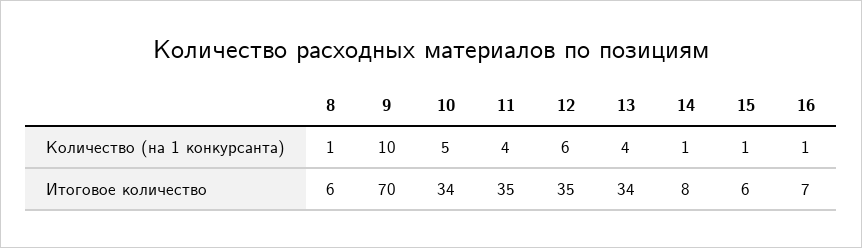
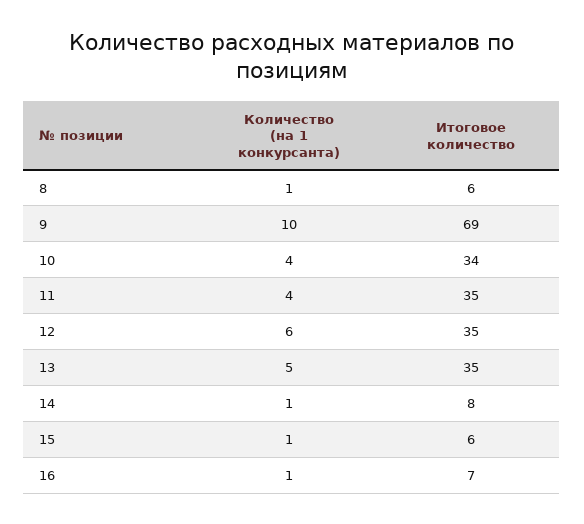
10, Количество (на 1 конкурсанта): 5 -> 4
13, Количество (на 1 конкурсанта): 4 -> 5
9, Итоговое количество: 70 -> 69
13, Итоговое количество: 34 -> 35

